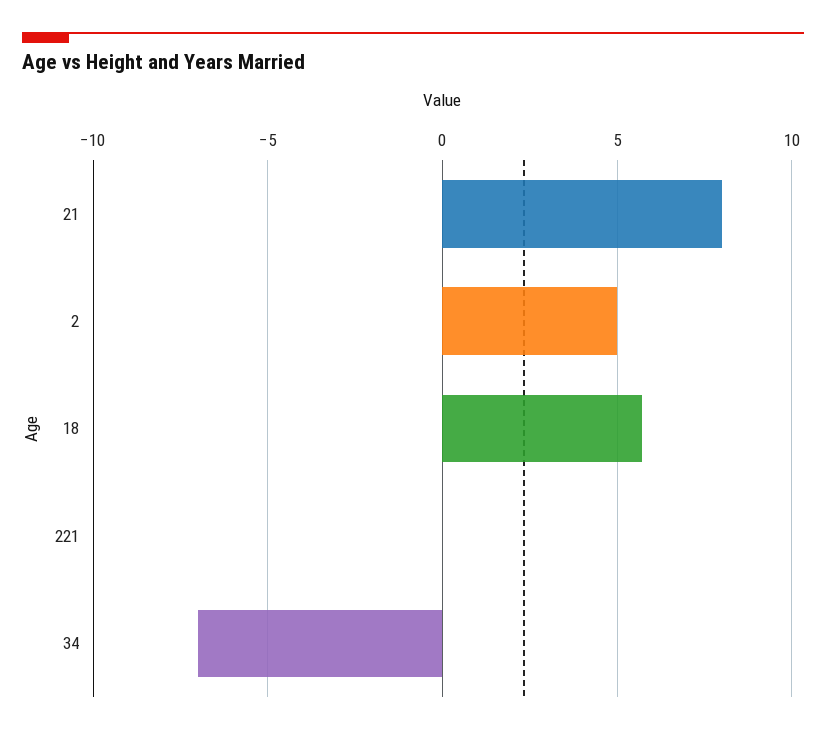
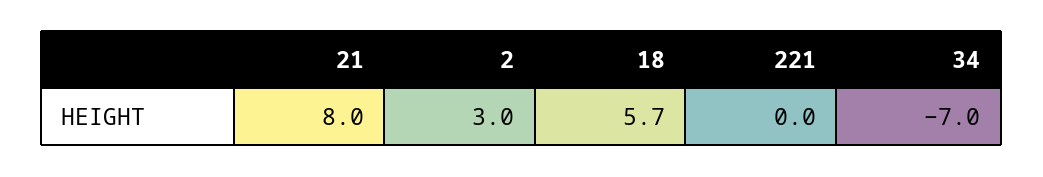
2: 5 -> 3

